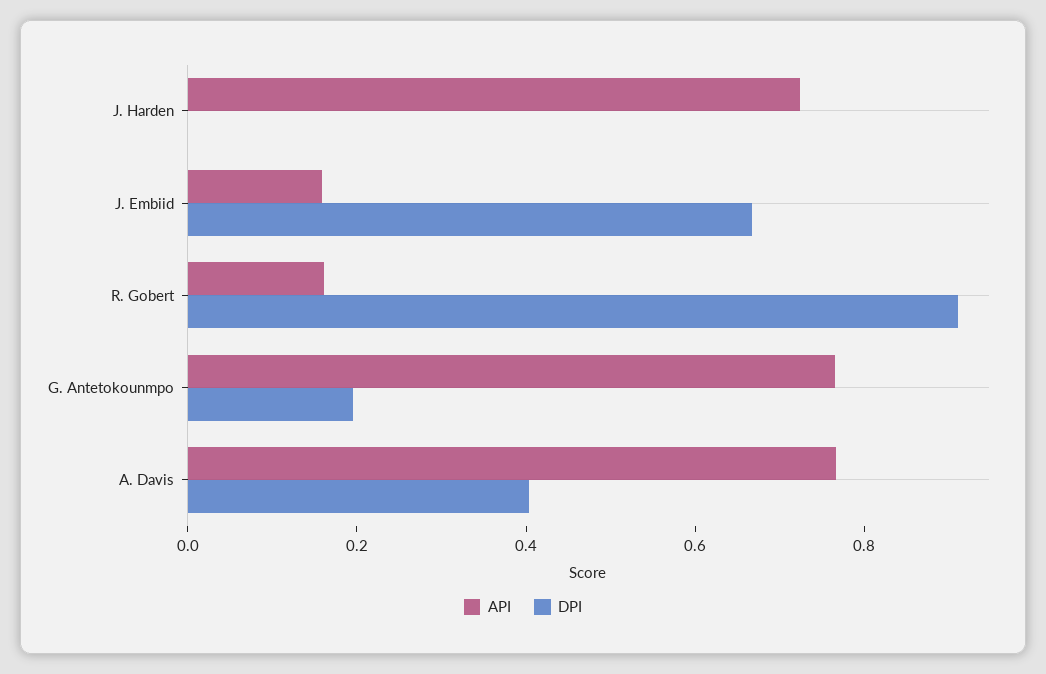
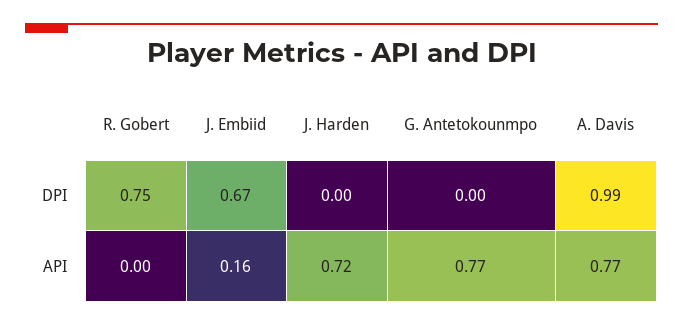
API, R. Gobert: 0.15 -> 0
DPI, R. Gobert: 0.9 -> 0.75
DPI, G. Antetokounmpo: 0.2 -> 0
DPI, A. Davis: 0.4 -> 0.99

